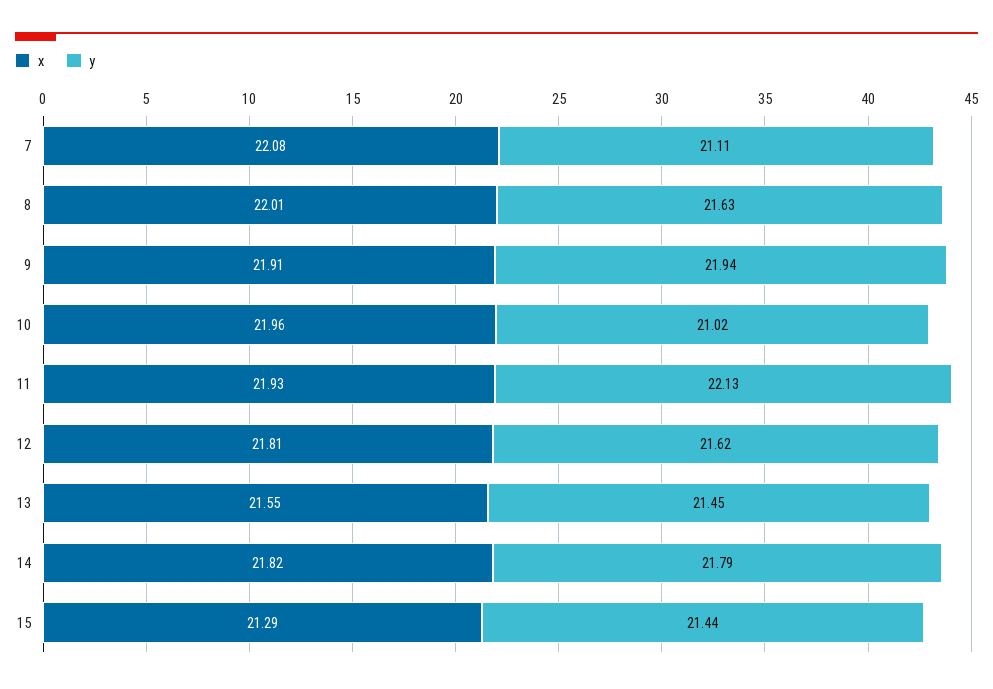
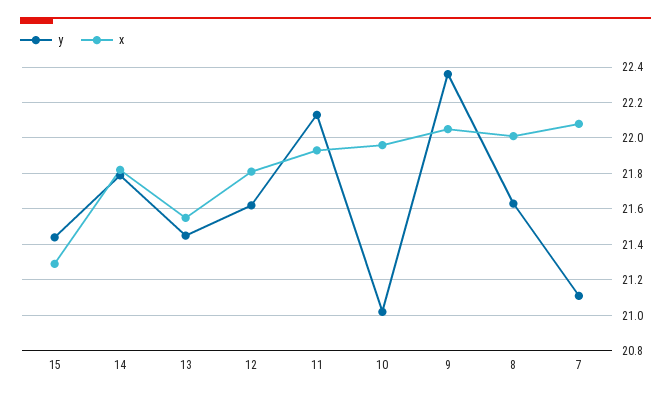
x, 9: 21.91 -> 22.05
y, 9: 21.94 -> 22.35

